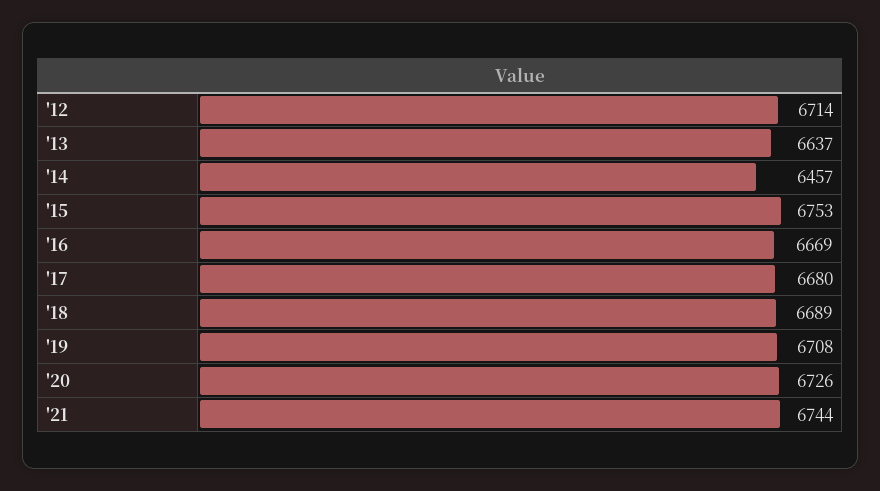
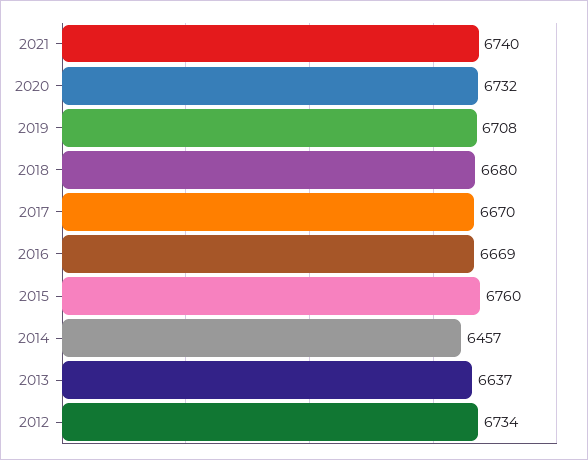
'12: 6714 -> 6734
'15: 6753 -> 6760
'17: 6680 -> 6670
'18: 6689 -> 6680
'20: 6726 -> 6732
'21: 6744 -> 6740

